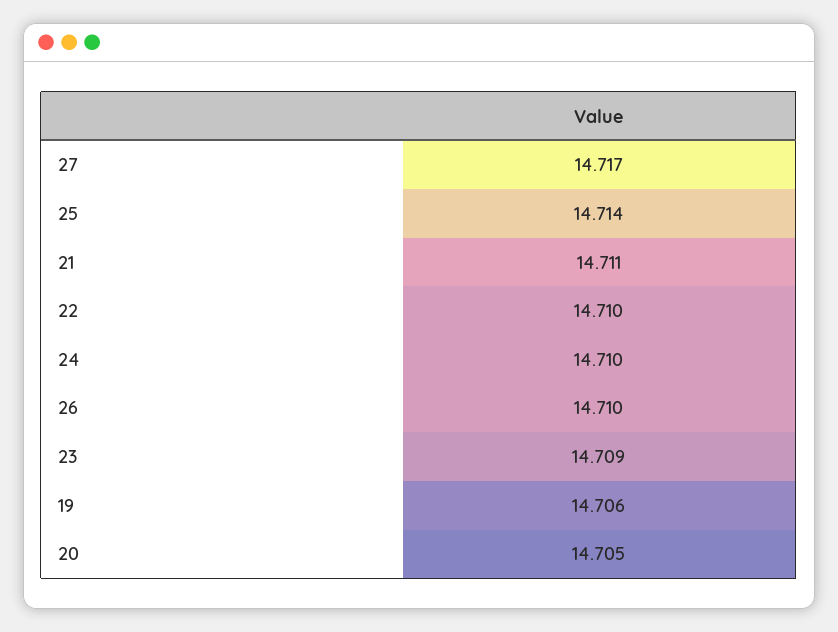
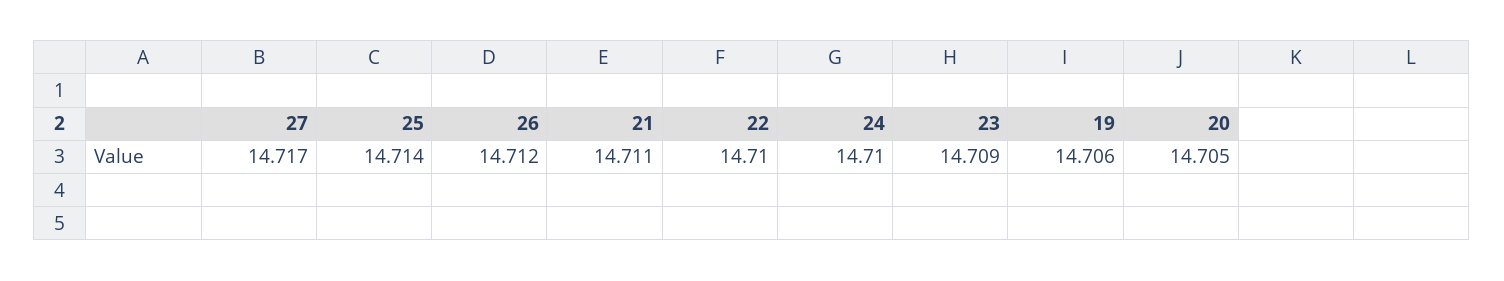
26: 14.71 -> 14.712

